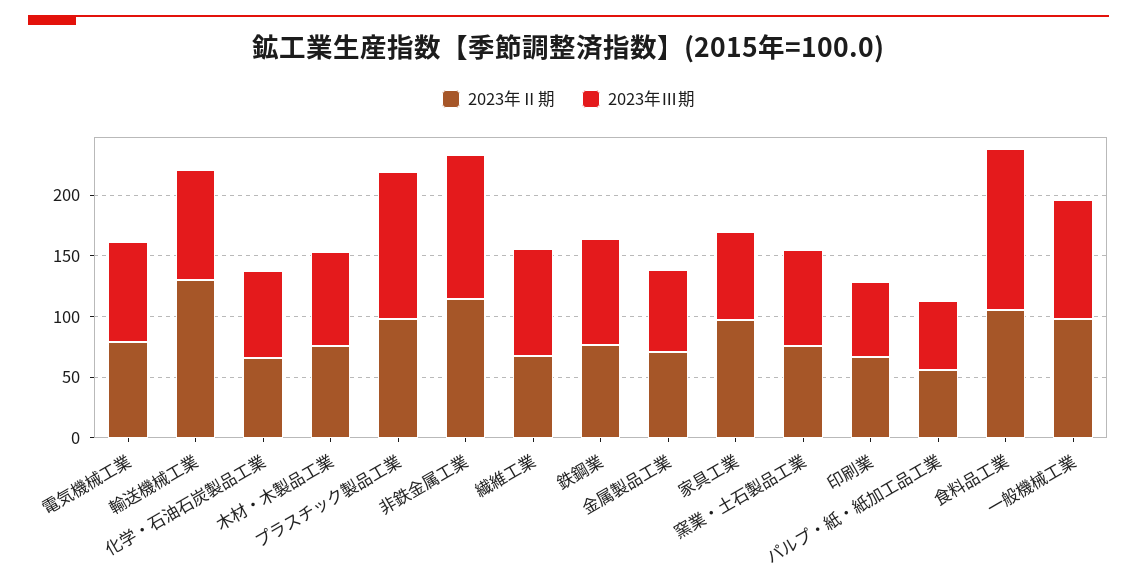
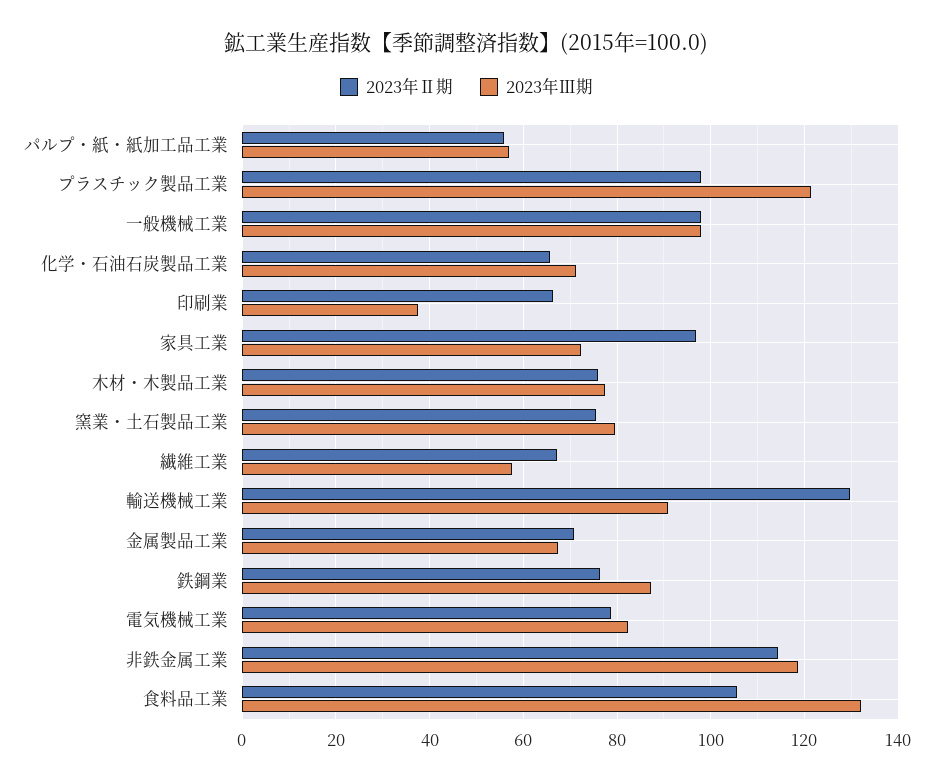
2023年Ⅲ期, 繊維工業: 90 -> 58
2023年Ⅲ期, 印刷業: 60 -> 38

